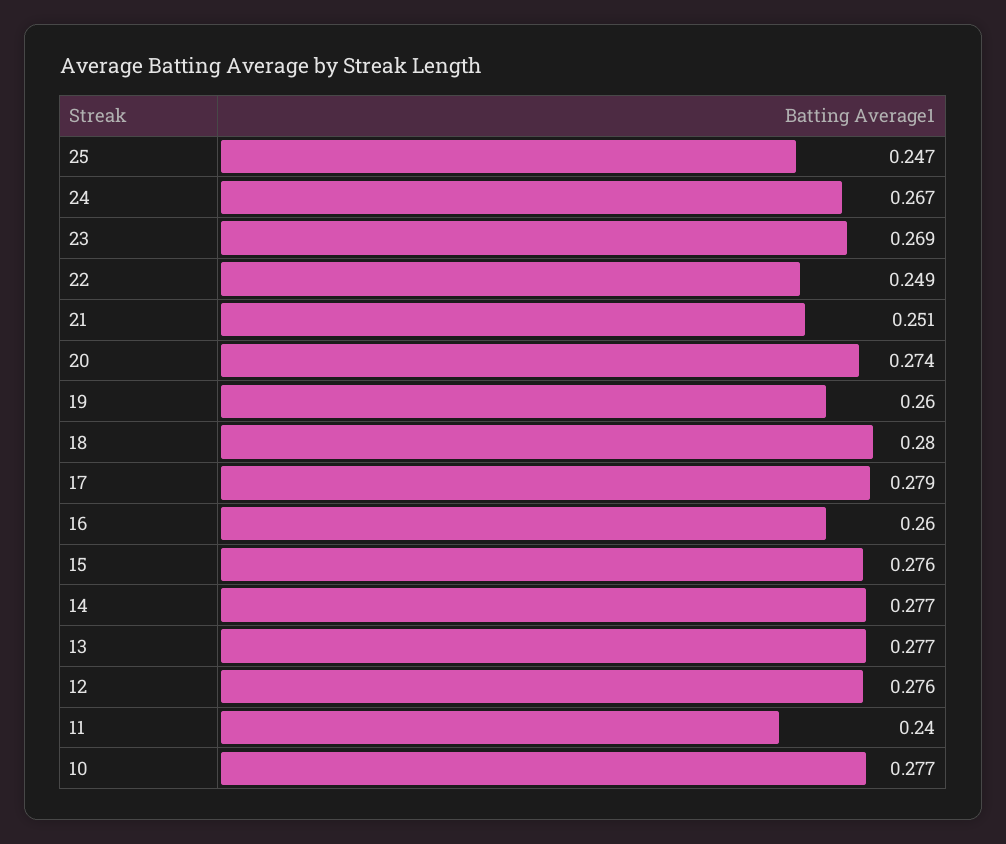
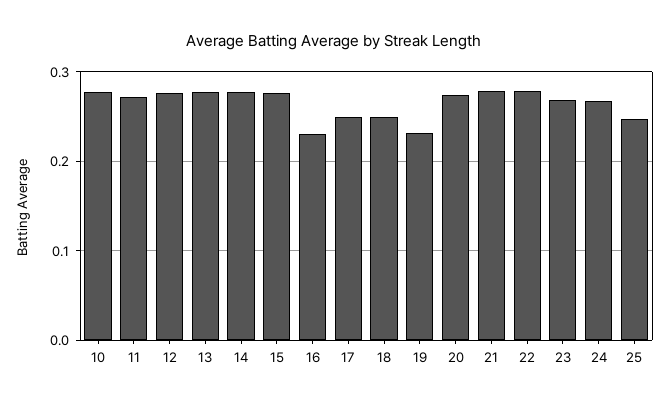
22: 0.249 -> 0.28
21: 0.251 -> 0.28
19: 0.26 -> 0.23
18: 0.28 -> 0.25
17: 0.279 -> 0.25
16: 0.26 -> 0.23
11: 0.24 -> 0.27

